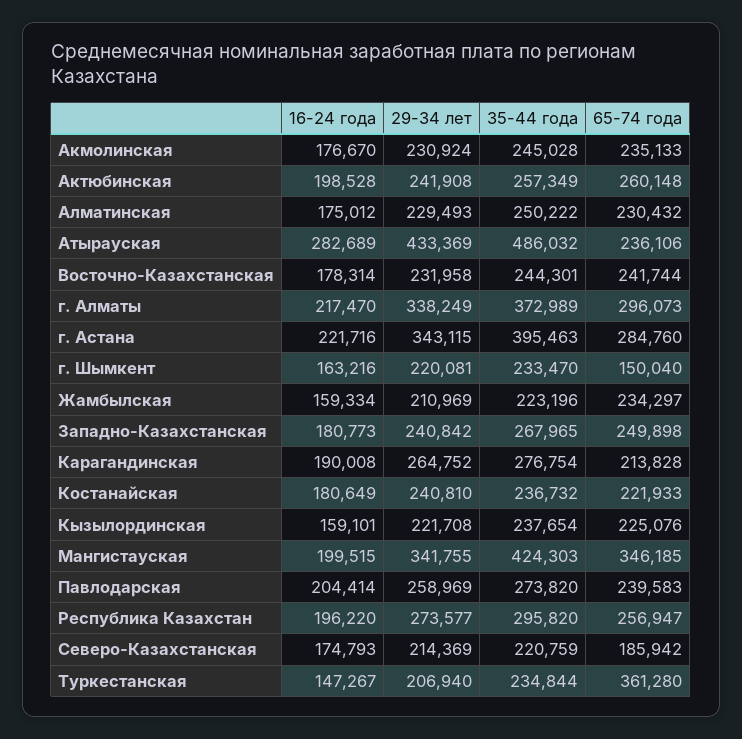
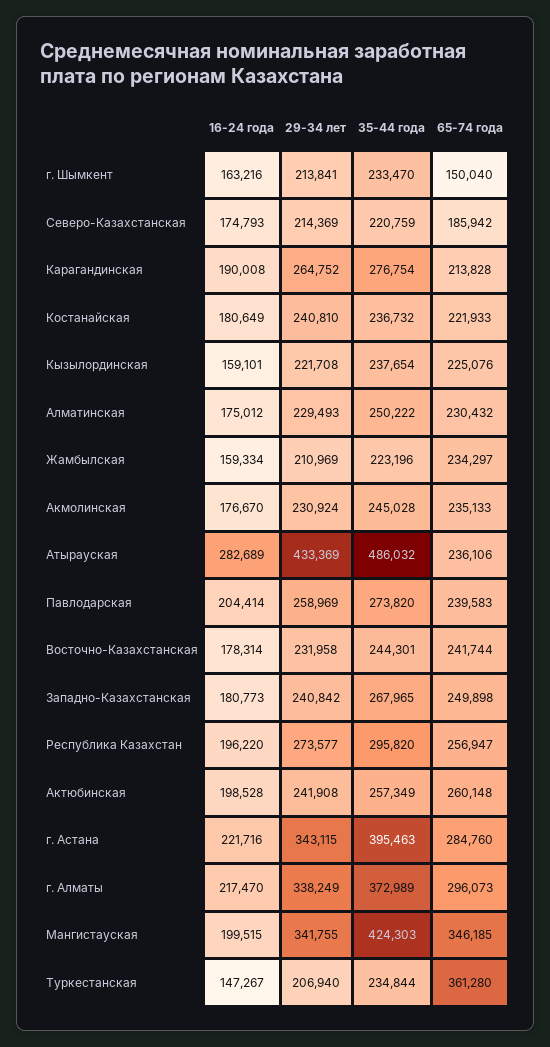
29-34 лет, г. Шымкент: 220081 -> 213841

